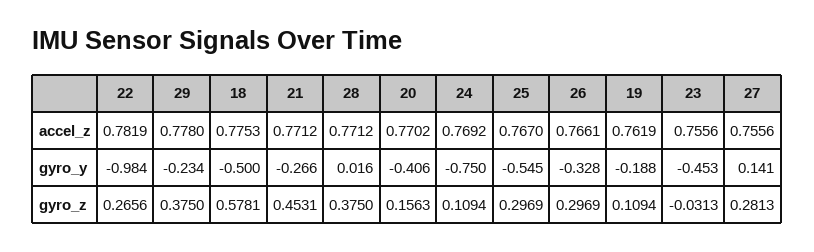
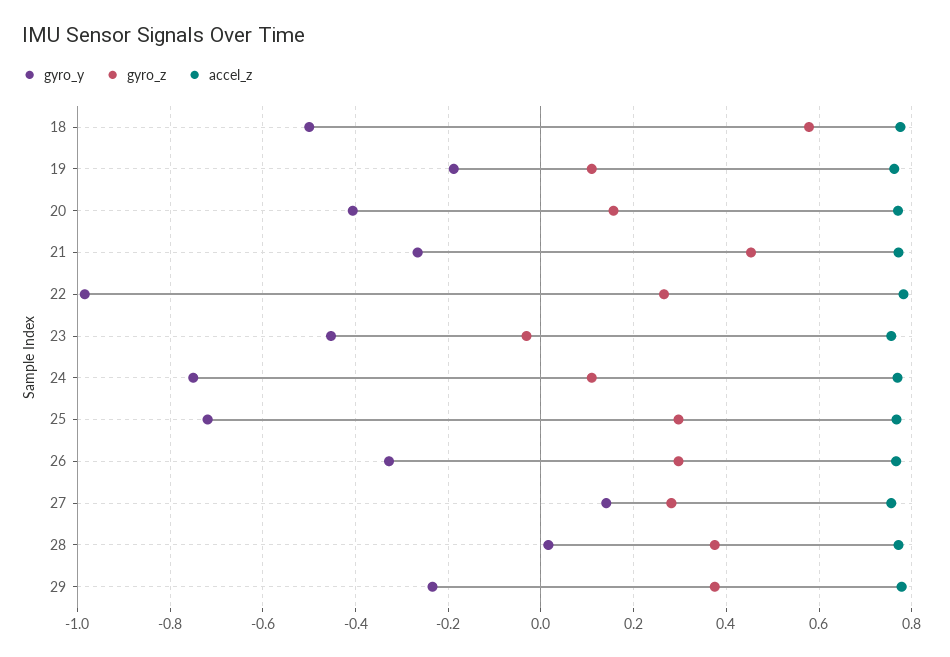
gyro_y, 25: -0.545 -> -0.72

